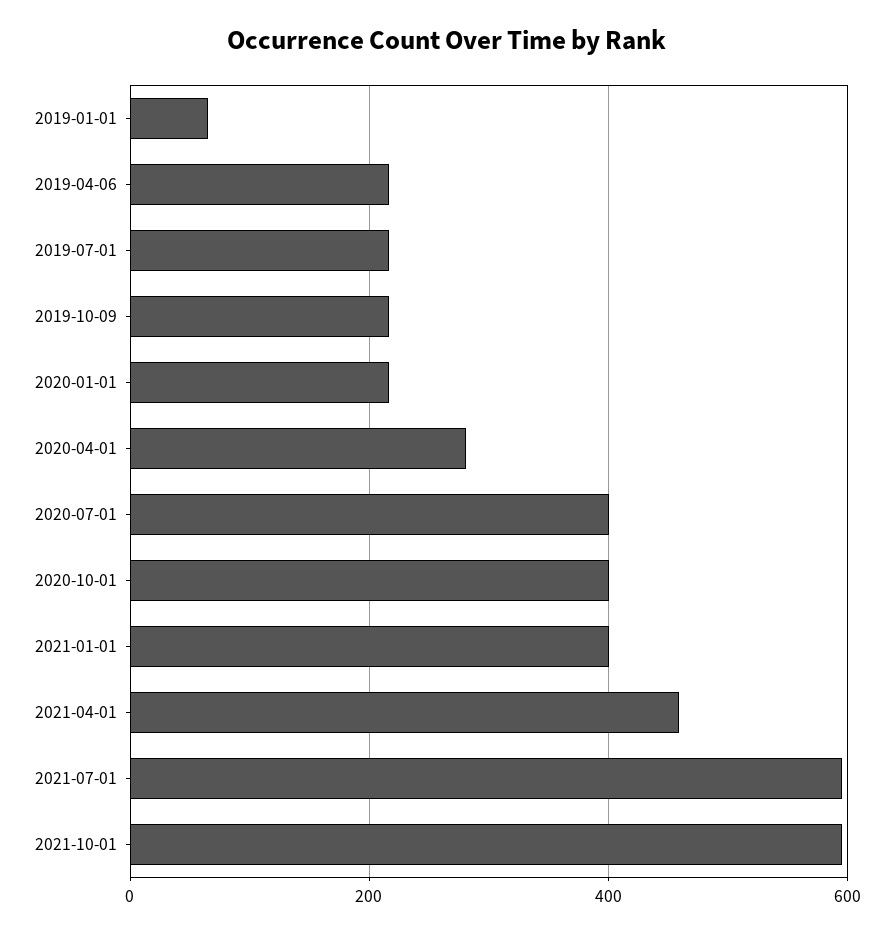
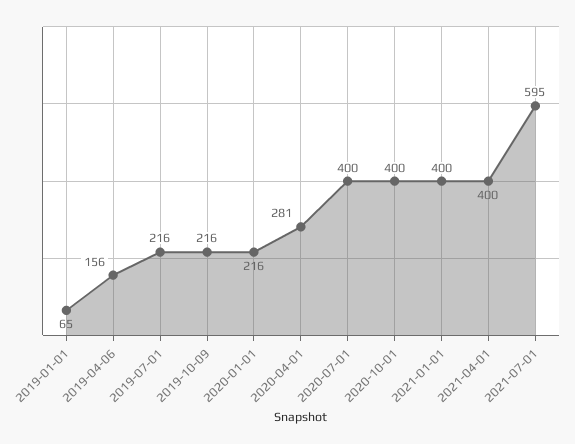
2019-04-06: 220 -> 156
2021-04-01: 460 -> 400
2021-10-01: 600 -> none

